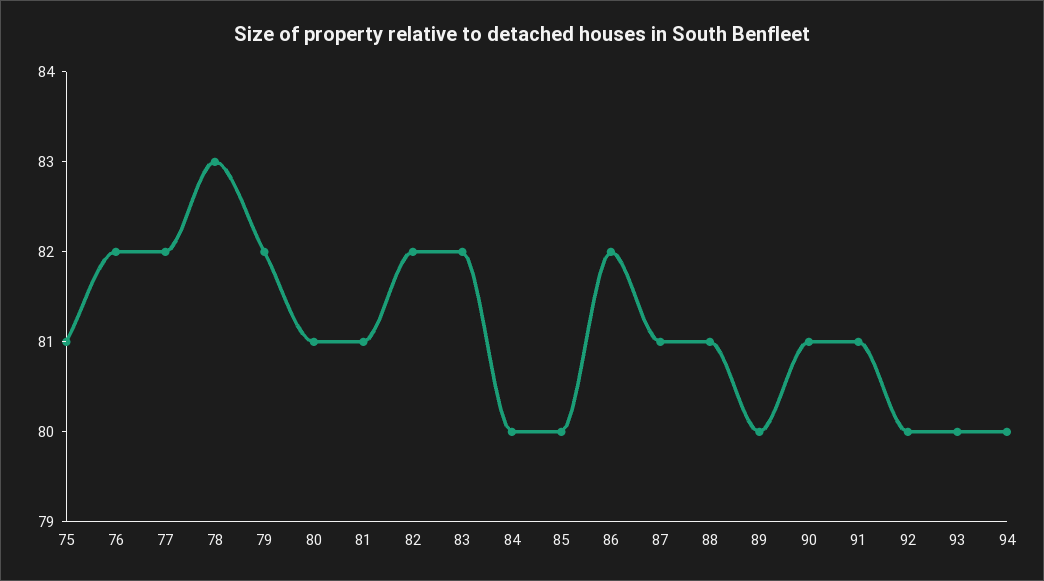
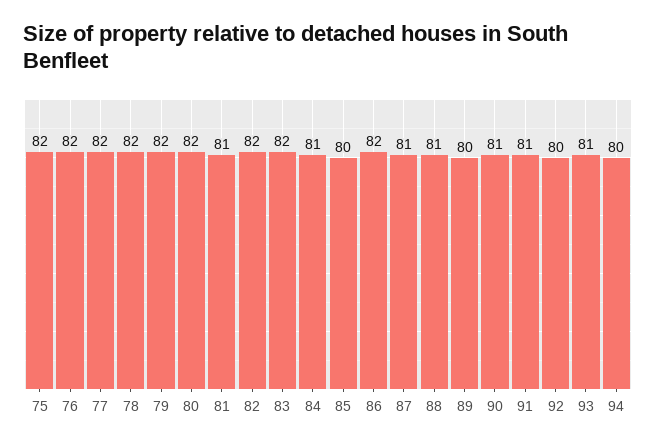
75: 81 -> 82
78: 83 -> 82
80: 81 -> 82
84: 80 -> 81
93: 80 -> 81

